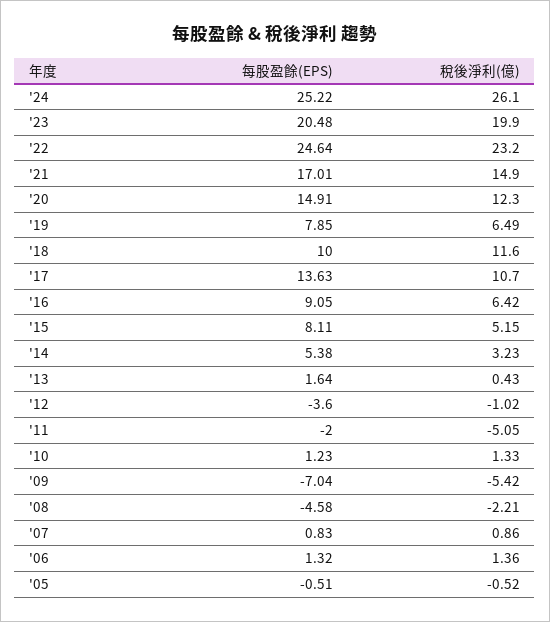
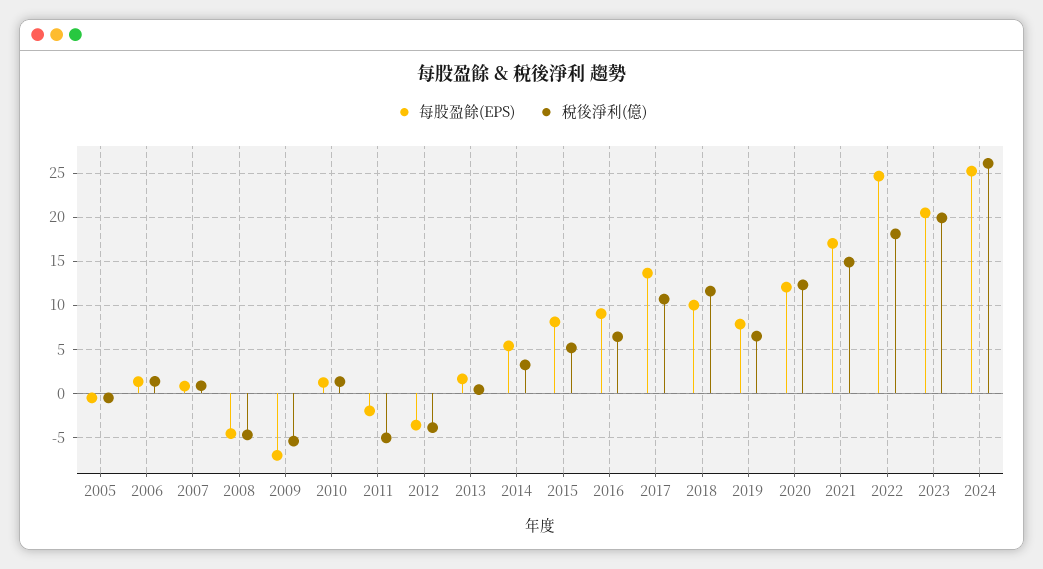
稅後淨利(億), '22: 23.2 -> 18
每股盈餘(EPS), '20: 14.91 -> 12
稅後淨利(億), '12: -1.02 -> -4
稅後淨利(億), '08: -2.21 -> -5

